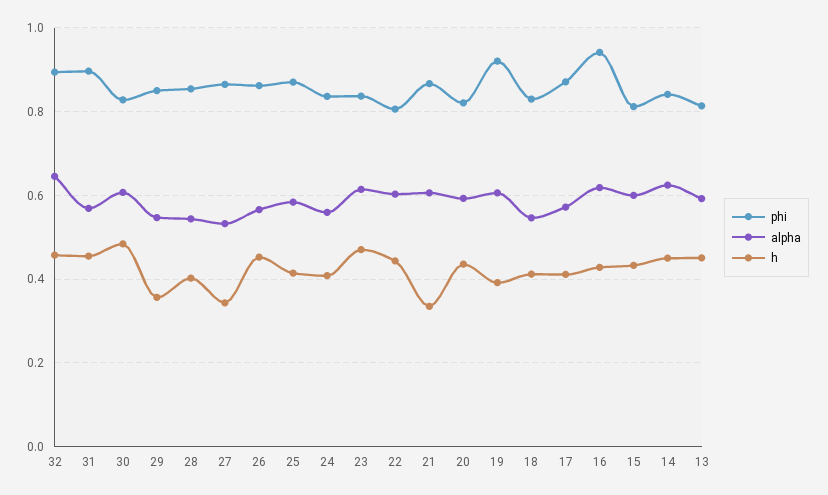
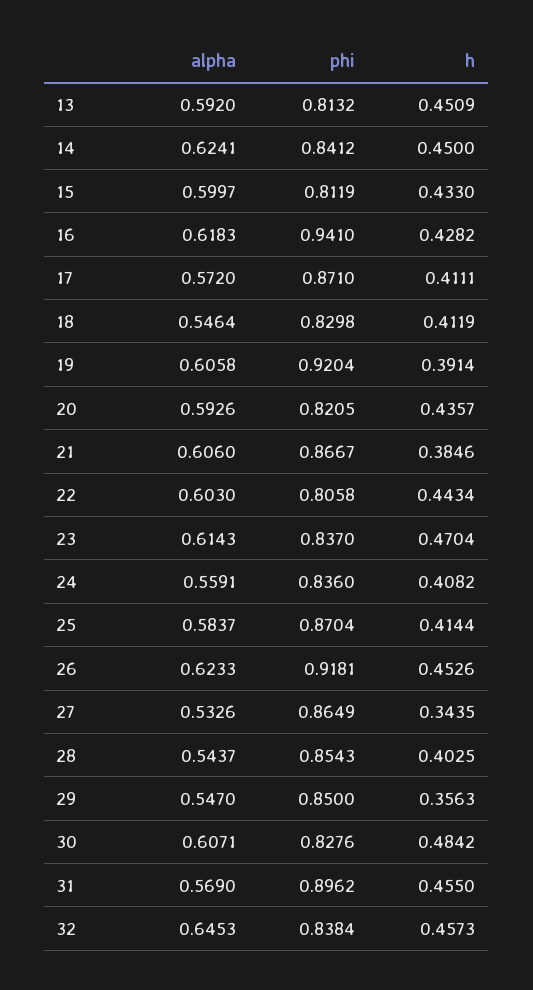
phi, 32: 0.9 -> 0.8384
phi, 26: 0.86 -> 0.9181
alpha, 26: 0.56 -> 0.6233
h, 21: 0.34 -> 0.3846

